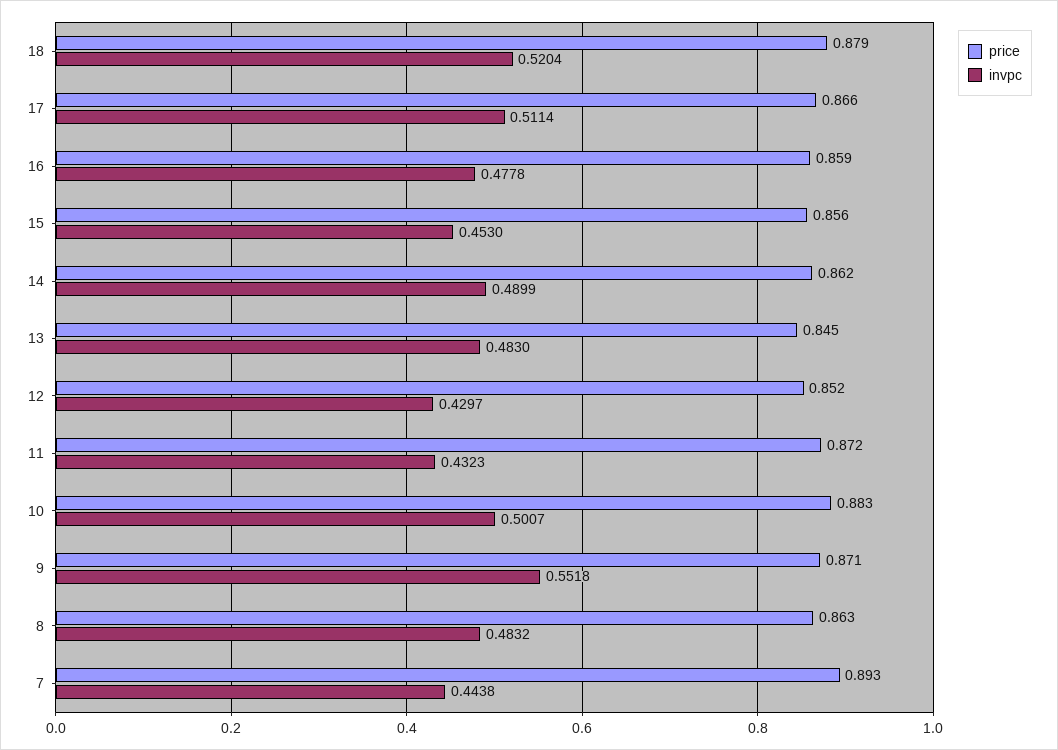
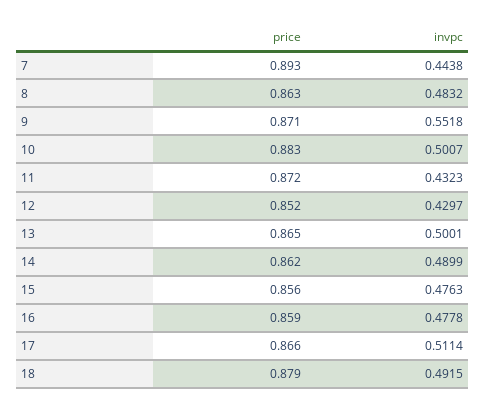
invpc, 18: 0.5204 -> 0.4915
invpc, 15: 0.453 -> 0.4763
price, 13: 0.845 -> 0.865
invpc, 13: 0.483 -> 0.5001

